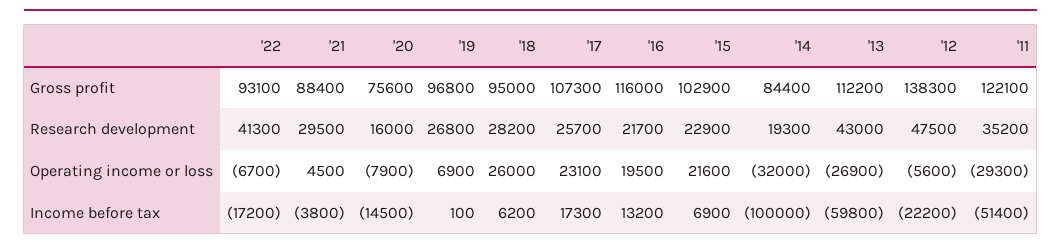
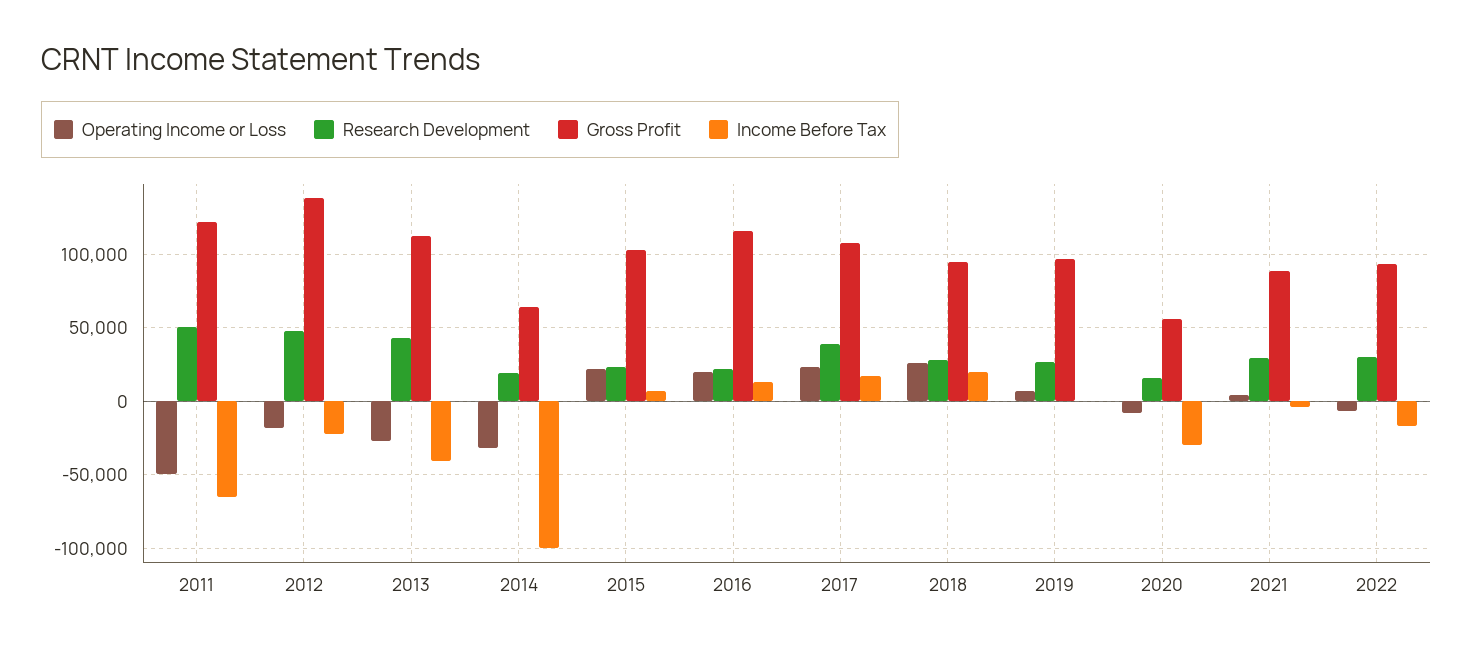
Gross profit, '20: 75600 -> 55000
Gross profit, '14: 84400 -> 65000
Research development, '22: 41300 -> 30000
Research development, '17: 25700 -> 40000
Research development, '11: 35200 -> 50000
Operating income or loss, '12: -5600 -> -20000
Operating income or loss, '11: -29300 -> -50000
Income before tax, '20: -14500 -> -30000
Income before tax, '18: 6200 -> 20000
Income before tax, '13: -59800 -> -40000
Income before tax, '11: -51400 -> -65000

